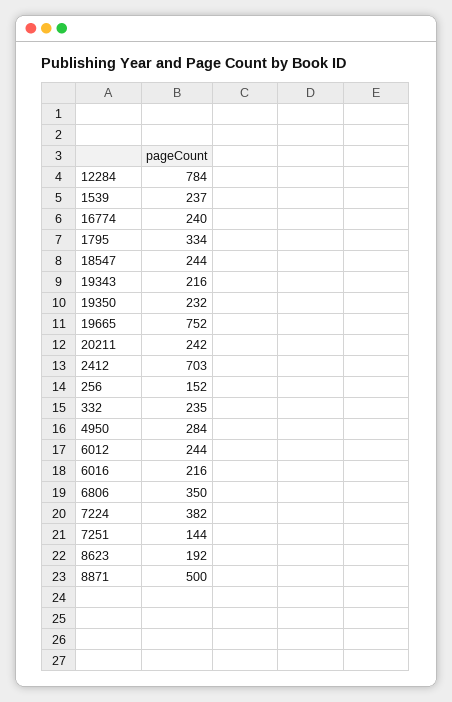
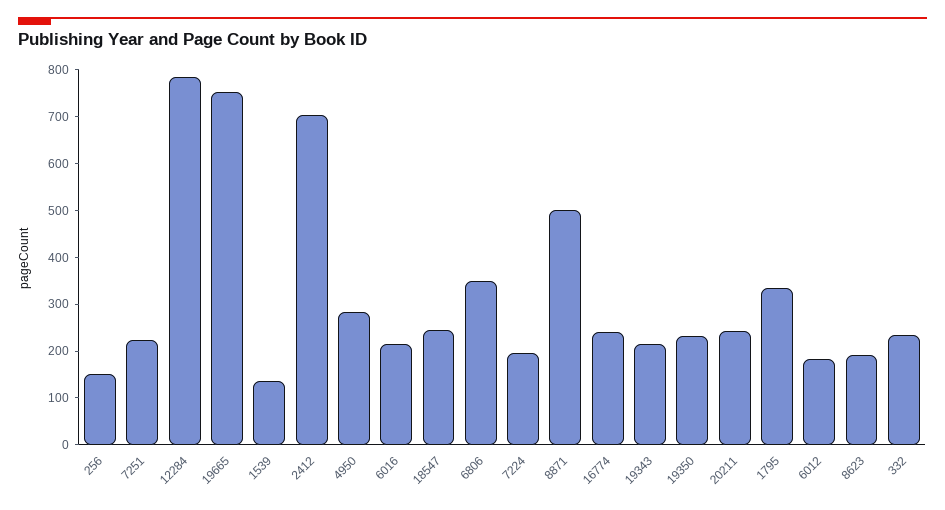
1539: 237 -> 140
6012: 244 -> 180
7224: 382 -> 200
7251: 144 -> 220

